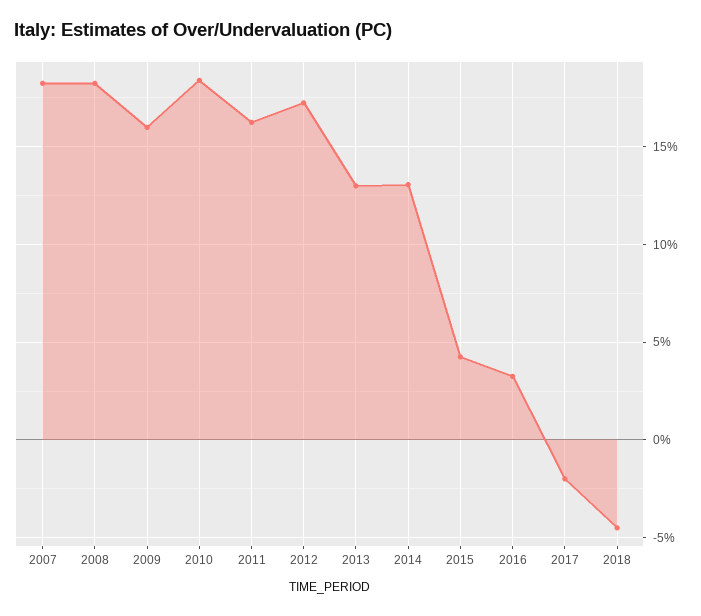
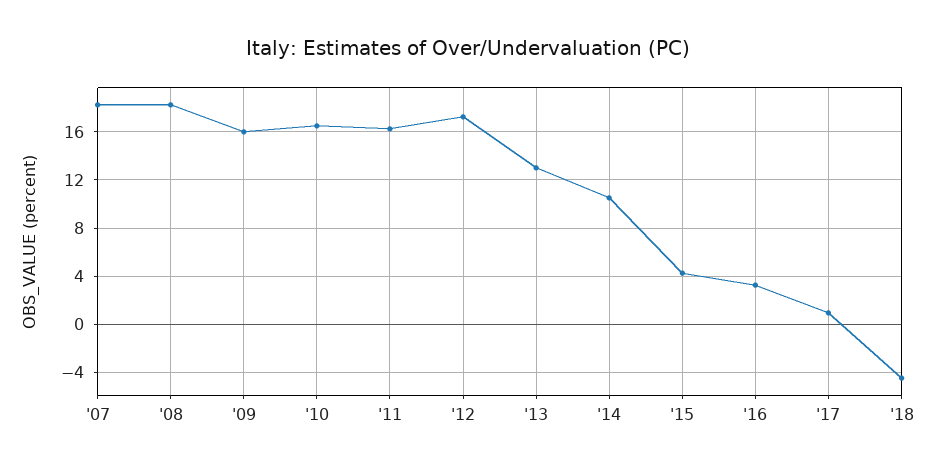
2010: 18.5 -> 16.5
2014: 13 -> 10.5
2017: -2 -> 1

